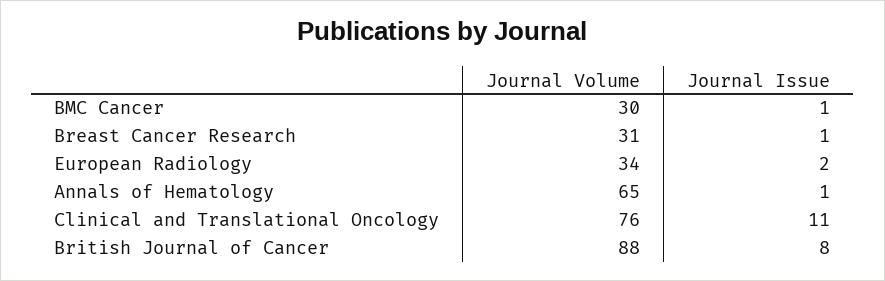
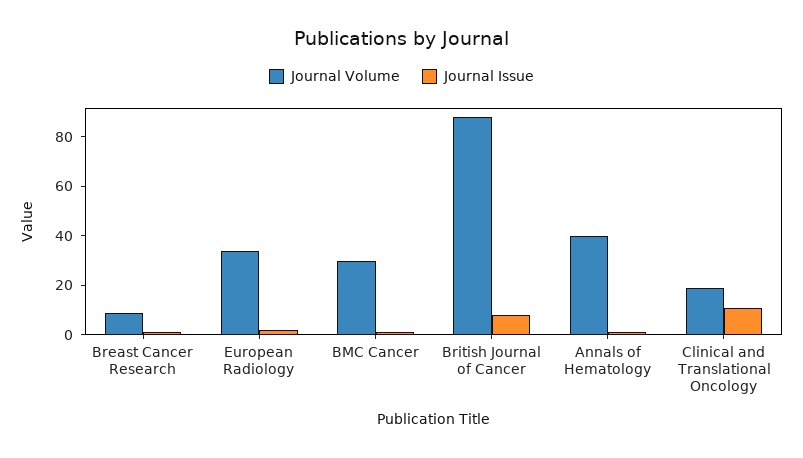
Journal Volume, Breast Cancer Research: 31 -> 10
Journal Volume, Annals of Hematology: 65 -> 40
Journal Volume, Clinical and Translational Oncology: 76 -> 20

